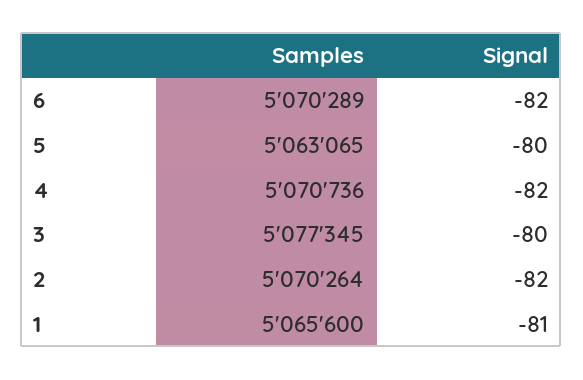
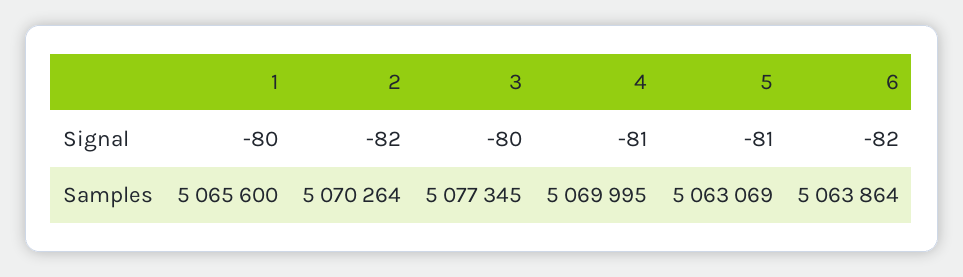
Samples, 6: 5070289 -> 5063864
Samples, 5: 5063065 -> 5063069
Signal, 5: -80 -> -81
Samples, 4: 5070736 -> 5069995
Signal, 4: -82 -> -81
Signal, 1: -81 -> -80

